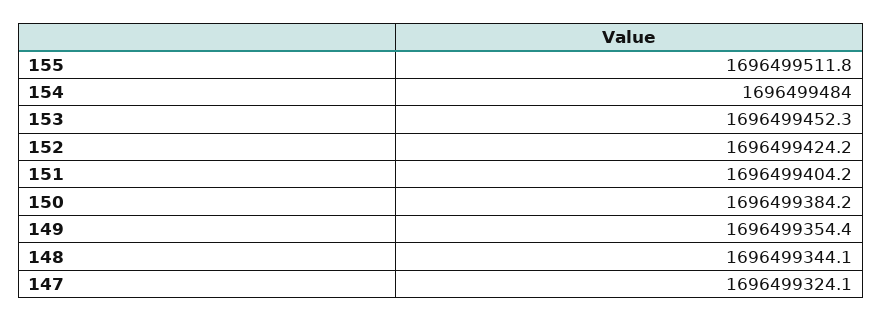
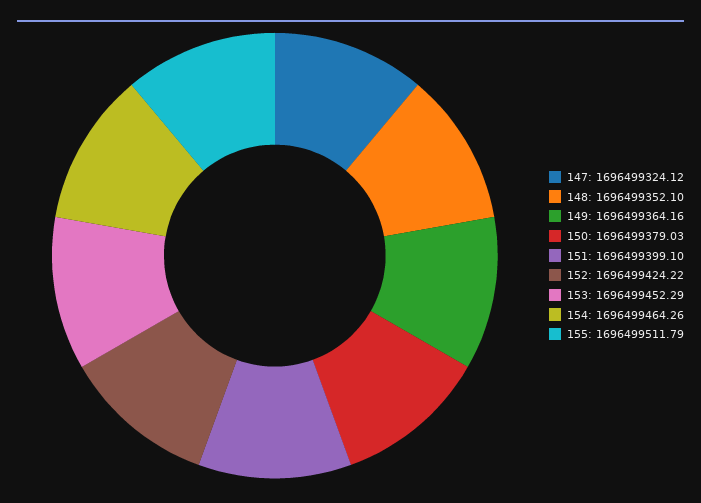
154: 1696499484 -> 1696499464.26
151: 1696499404.2 -> 1696499399.1
150: 1696499384.2 -> 1696499379.03
149: 1696499354.4 -> 1696499364.16
148: 1696499344.1 -> 1696499352.1

